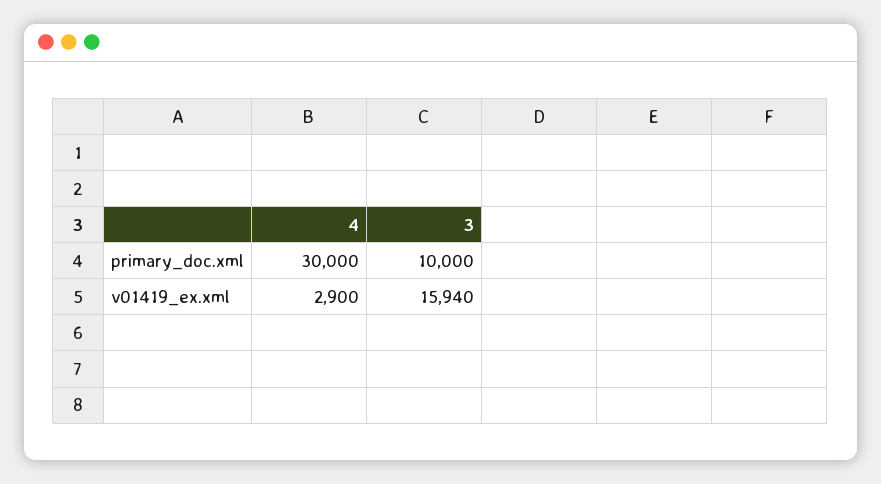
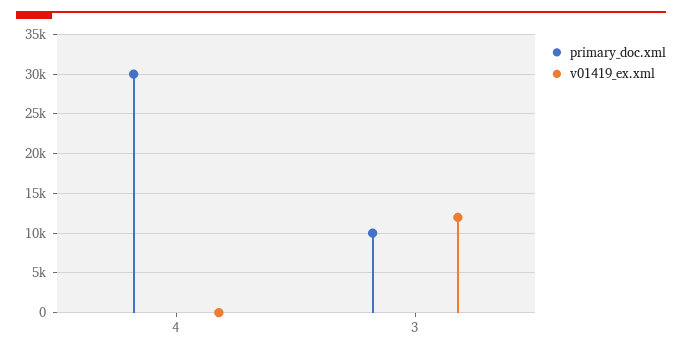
v01419_ex.xml, 4: 2900 -> 0
v01419_ex.xml, 3: 15940 -> 12000

